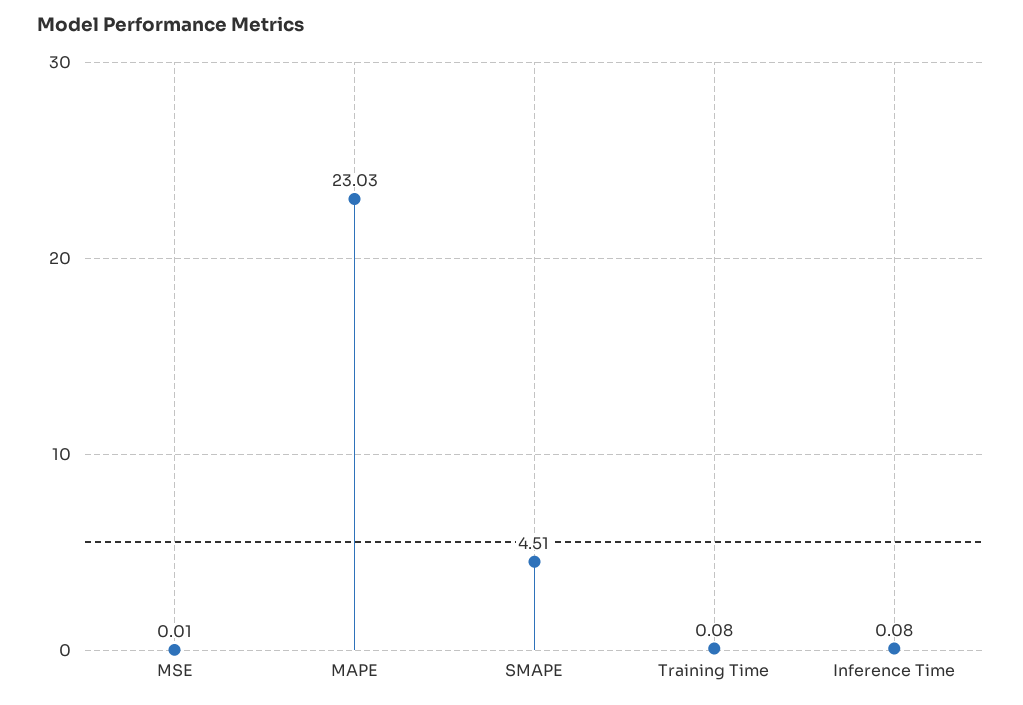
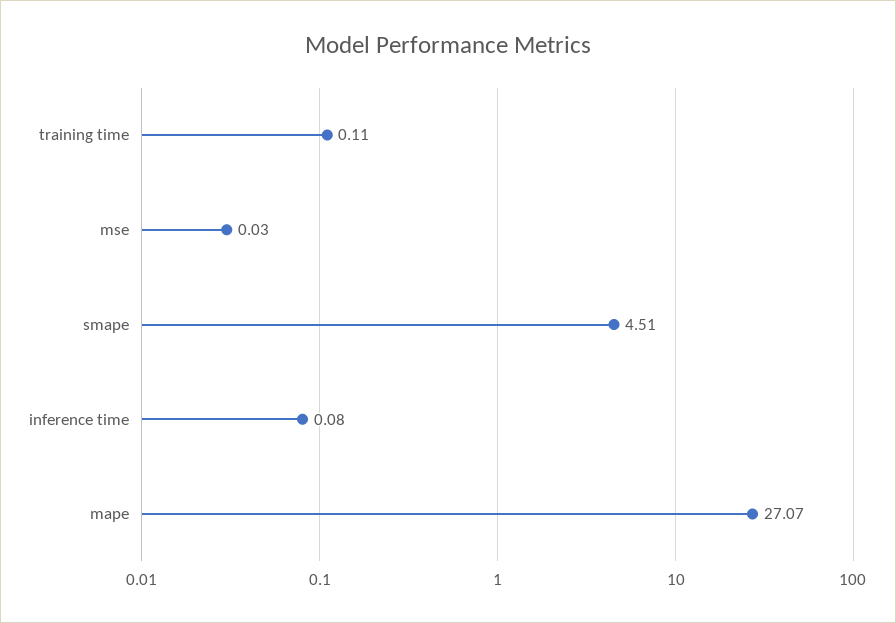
MSE: 0.01 -> 0.03
MAPE: 23.03 -> 27.07
Training Time: 0.08 -> 0.11

